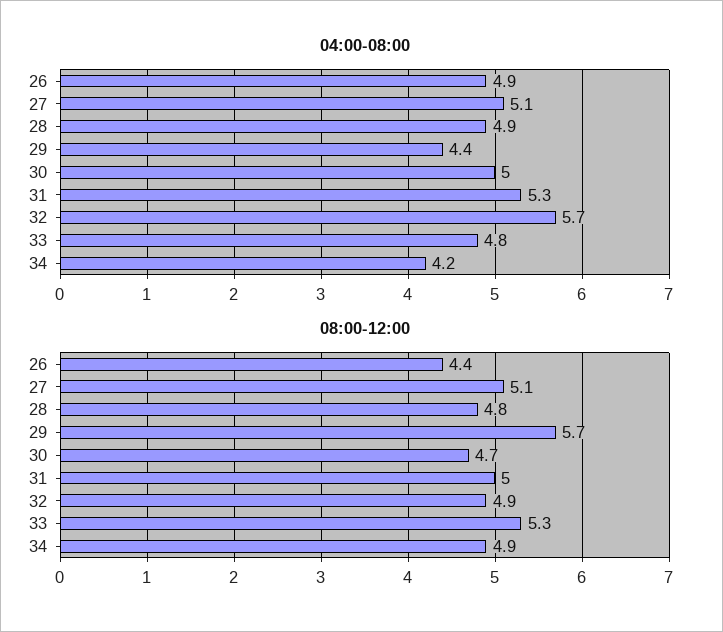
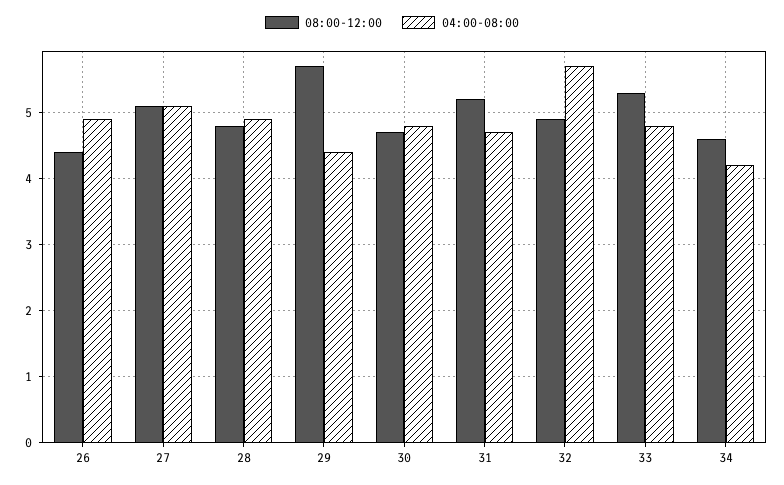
04:00-08:00, 30: 5 -> 4.8
04:00-08:00, 31: 5.3 -> 4.7
08:00-12:00, 31: 5 -> 5.2
08:00-12:00, 34: 4.9 -> 4.6

